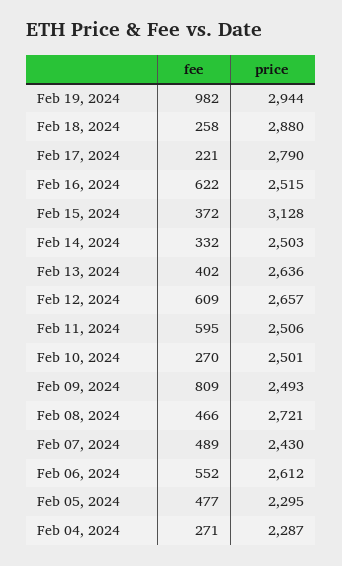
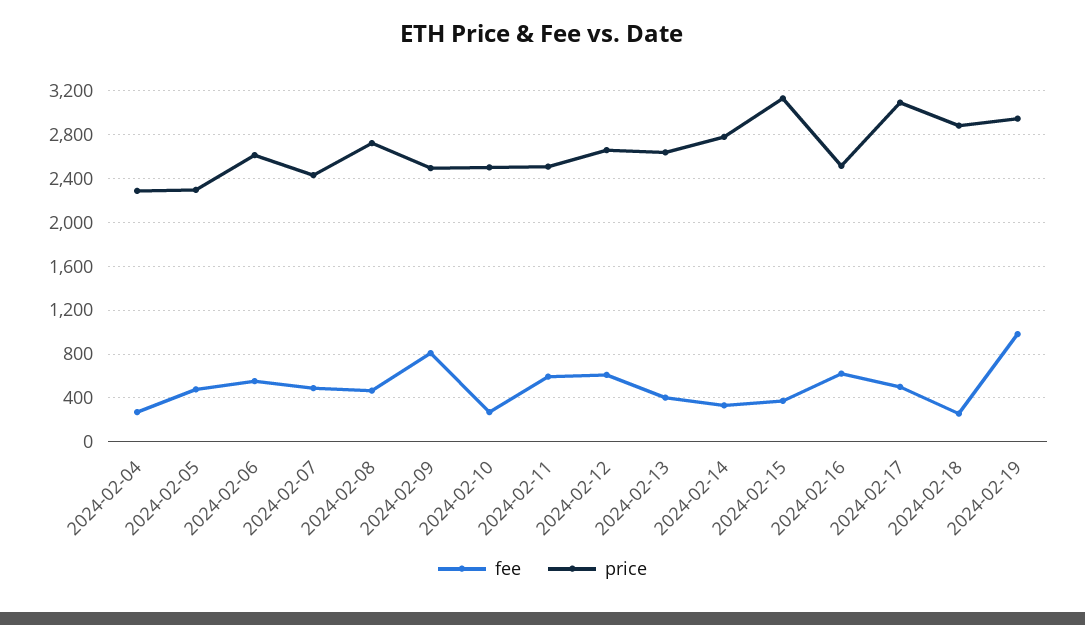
fee, Feb 17, 2024: 221 -> 500
price, Feb 17, 2024: 2790 -> 3100
price, Feb 14, 2024: 2503 -> 2800

